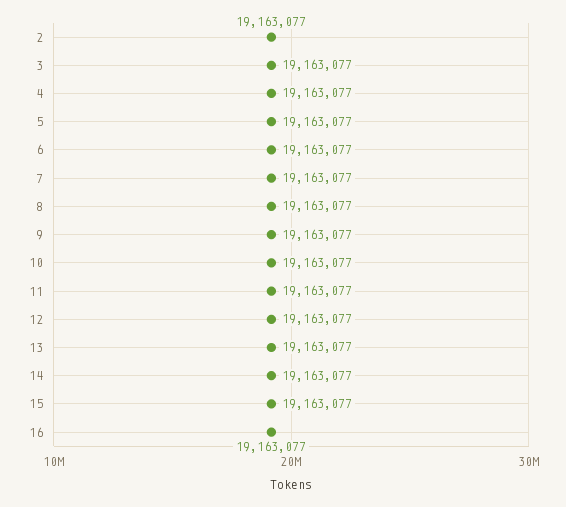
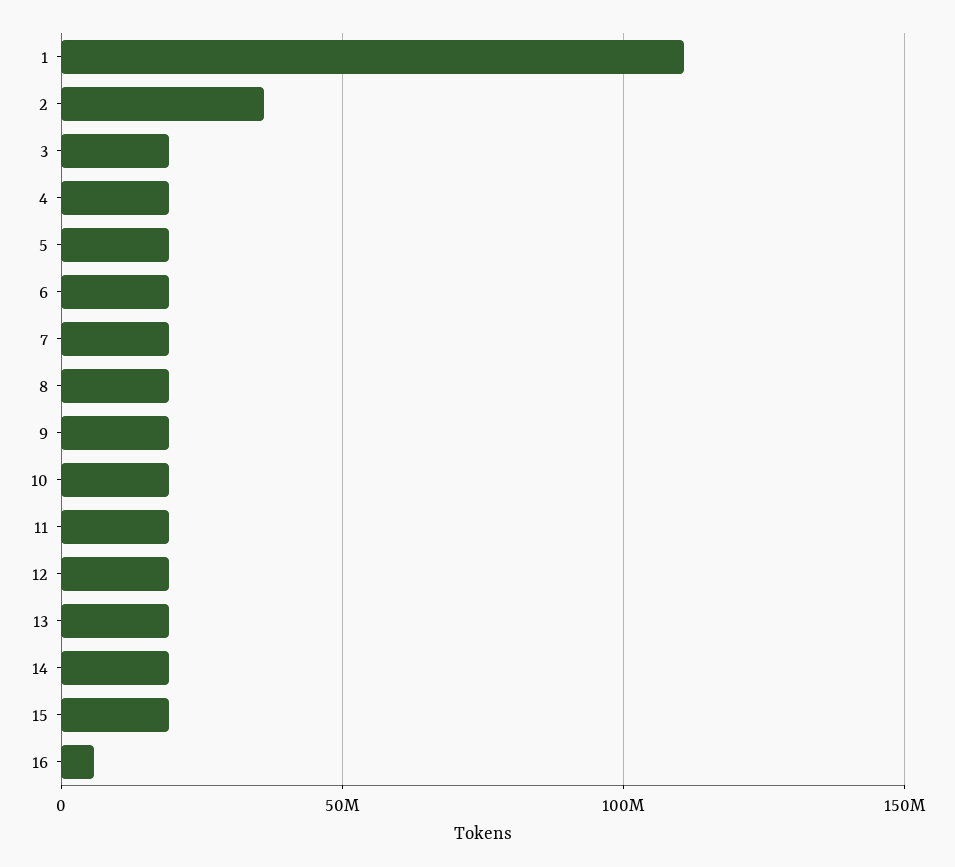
2: 19163077 -> 35000000
16: 19163077 -> 5000000
1: none -> 110000000

